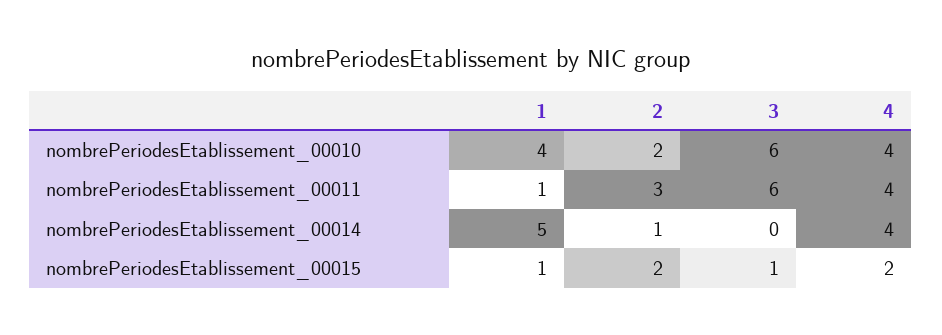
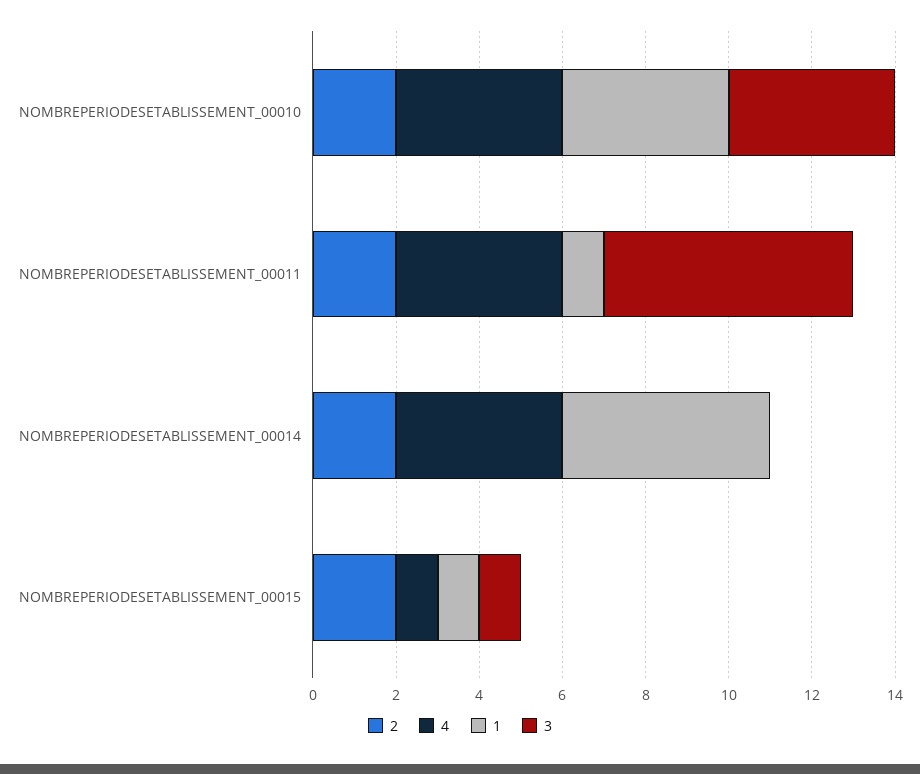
3, nombrePeriodesEtablissement_00010: 6 -> 4
2, nombrePeriodesEtablissement_00011: 3 -> 2
2, nombrePeriodesEtablissement_00014: 1 -> 2
4, nombrePeriodesEtablissement_00015: 2 -> 1

